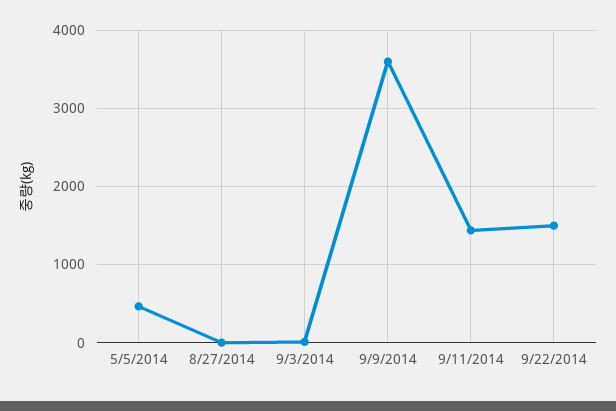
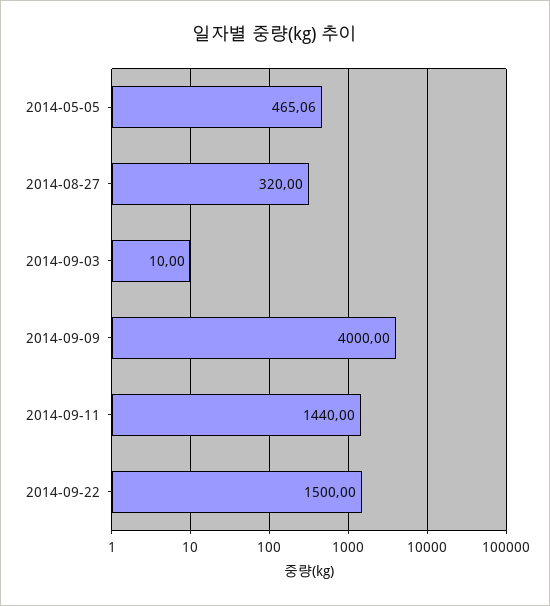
8/27/2014: 0 -> 320
9/9/2014: 3600 -> 4000

